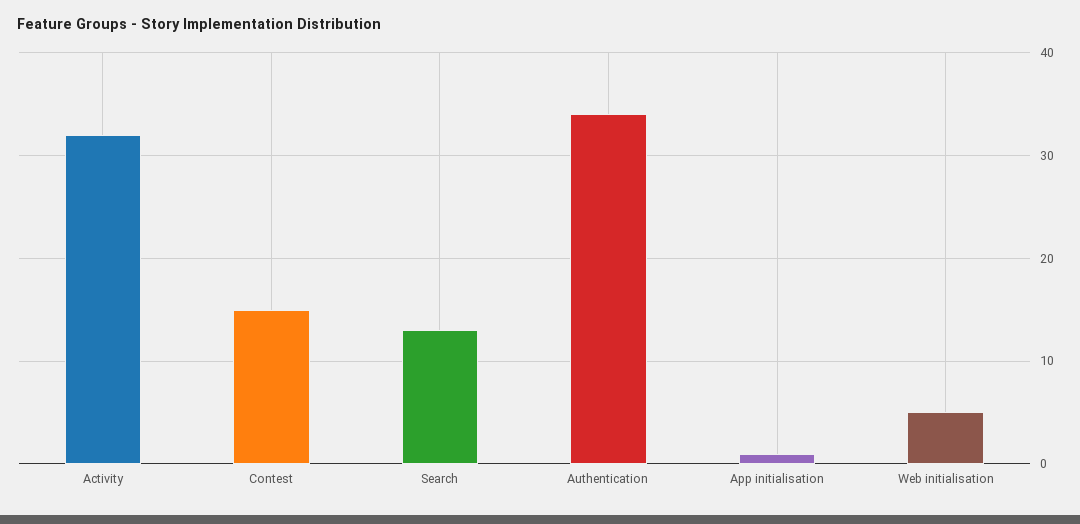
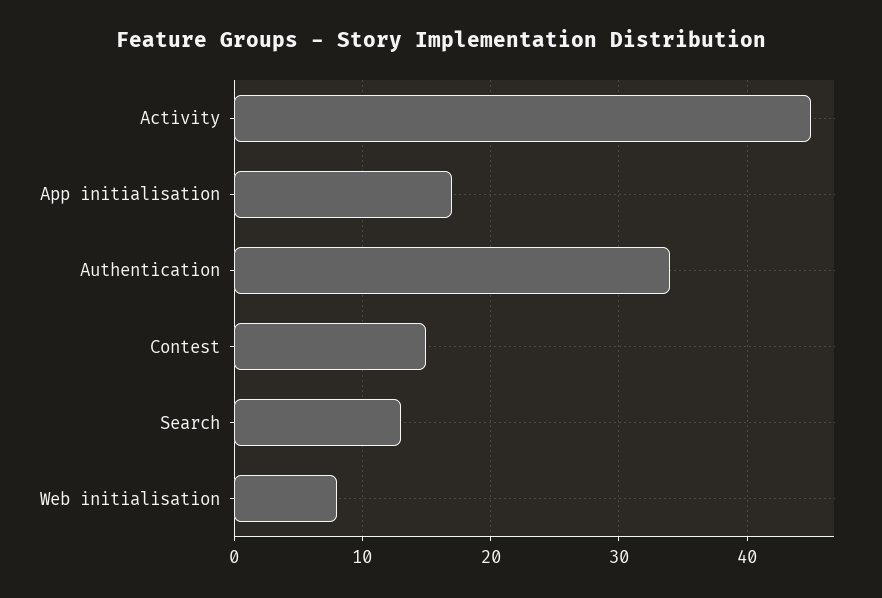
Activity: 32 -> 45
App initialisation: 1 -> 17
Web initialisation: 5 -> 8

